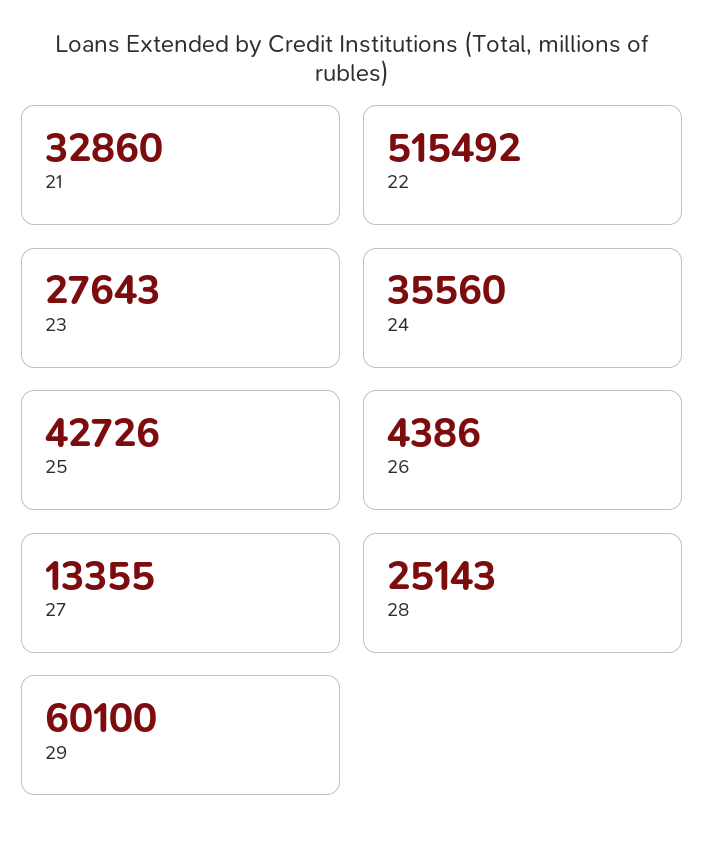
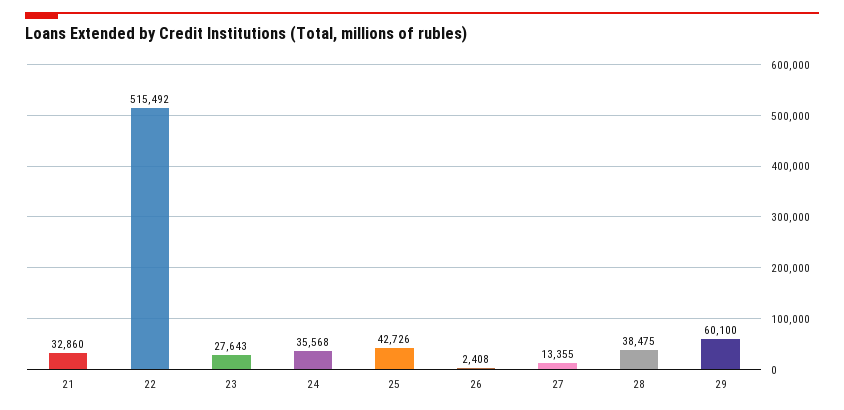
24: 35560 -> 35568
26: 4386 -> 2408
28: 25143 -> 38475

